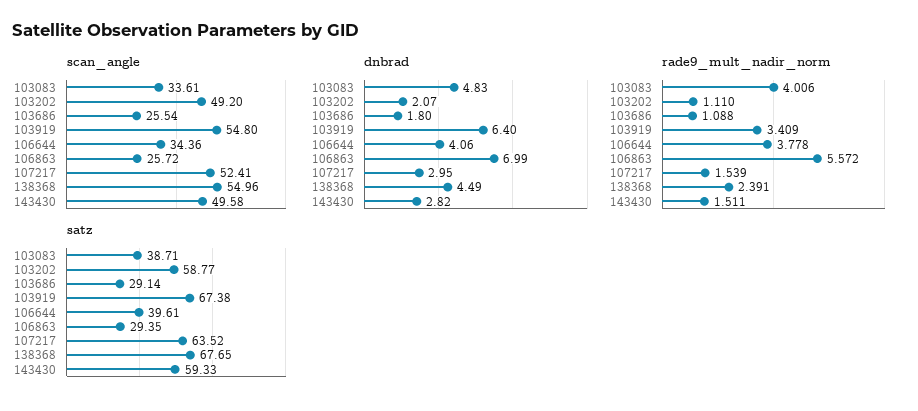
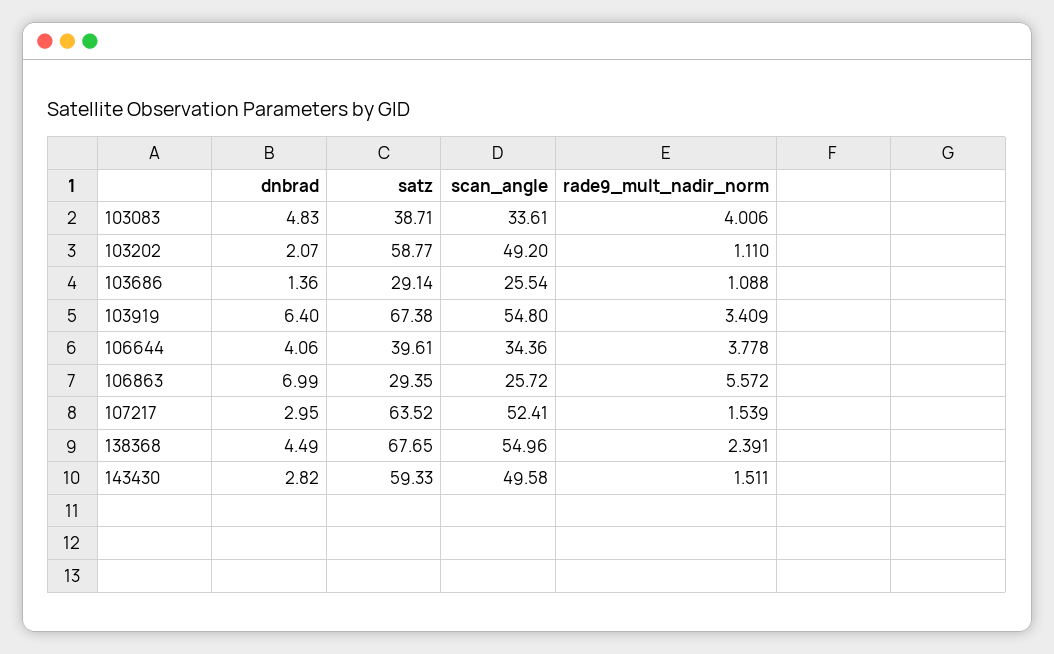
dnbrad, 103686: 1.8 -> 1.36

